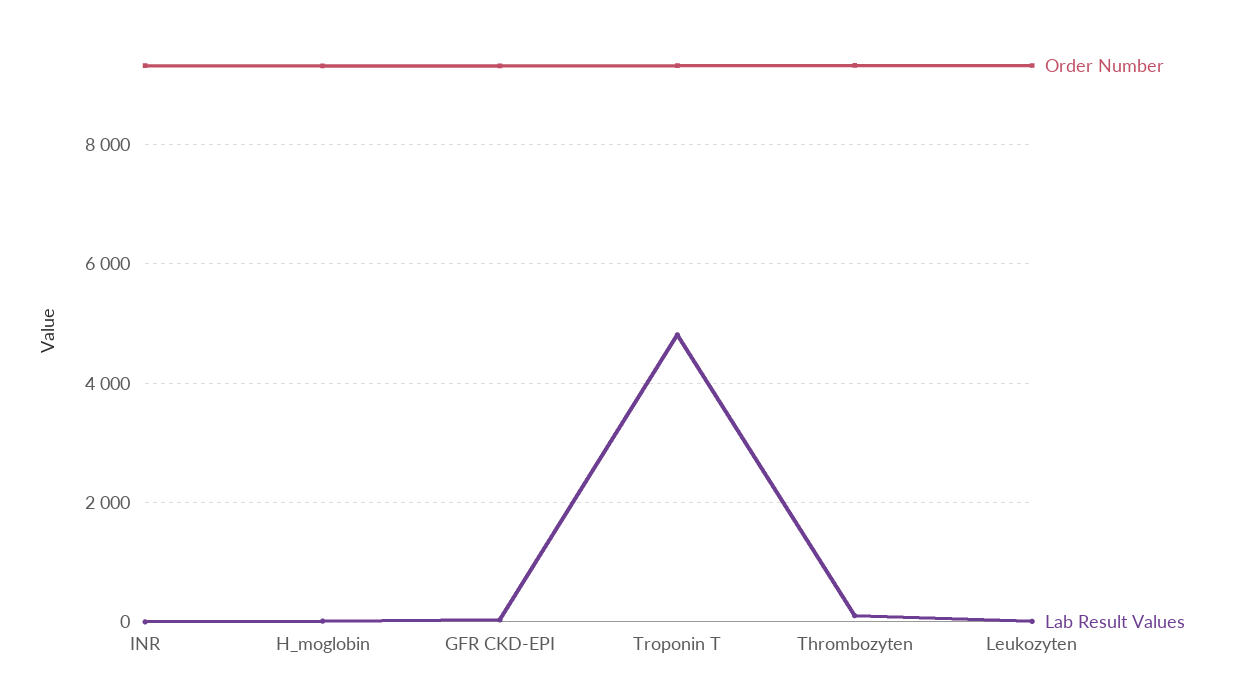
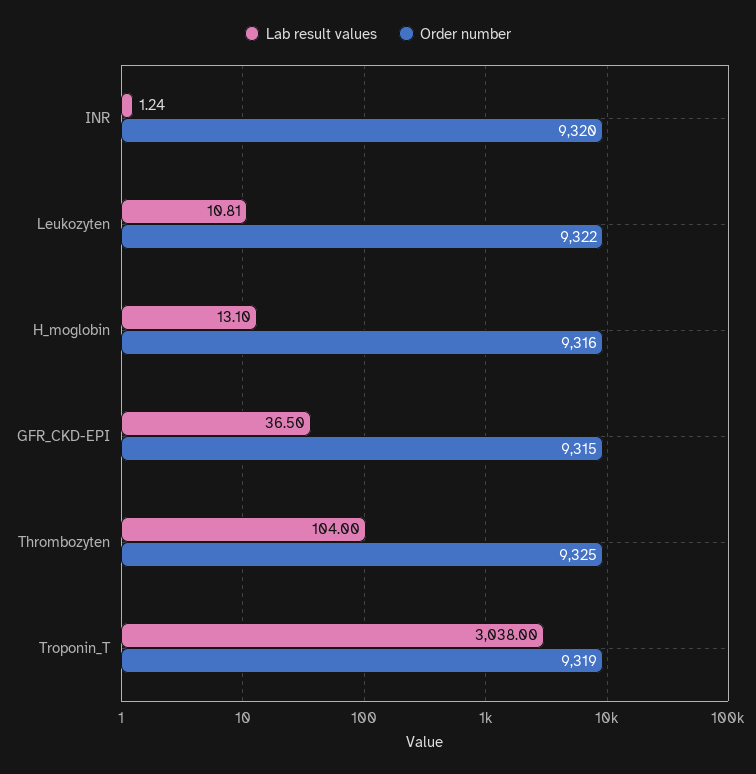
Lab Result Values, Troponin T: 4800 -> 3038

